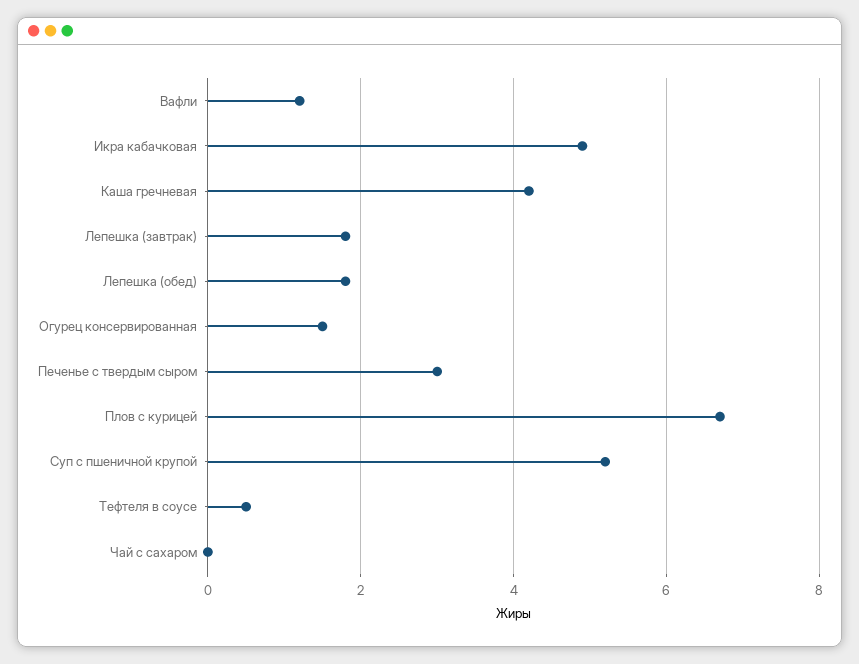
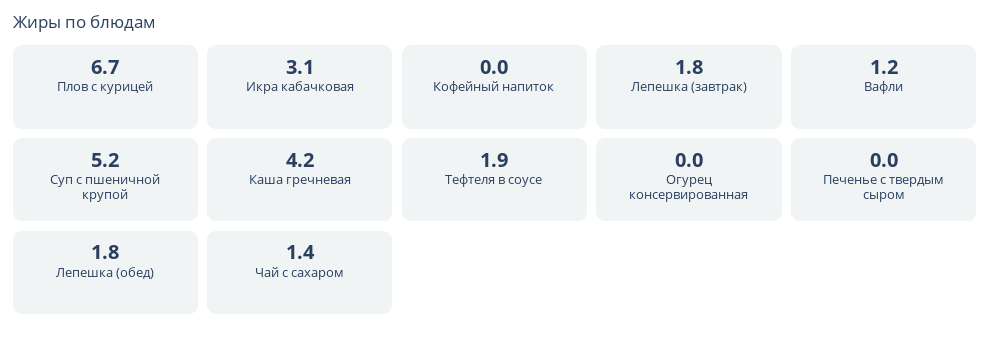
Икра кабачковая: 5 -> 3.1
Огурец консервированная: 1.5 -> 0
Печенье с твердым сыром: 3 -> 0
Тефтеля в соусе: 0.5 -> 1.9
Чай с сахаром: 0 -> 1.4
Кофейный напиток: none -> 0

